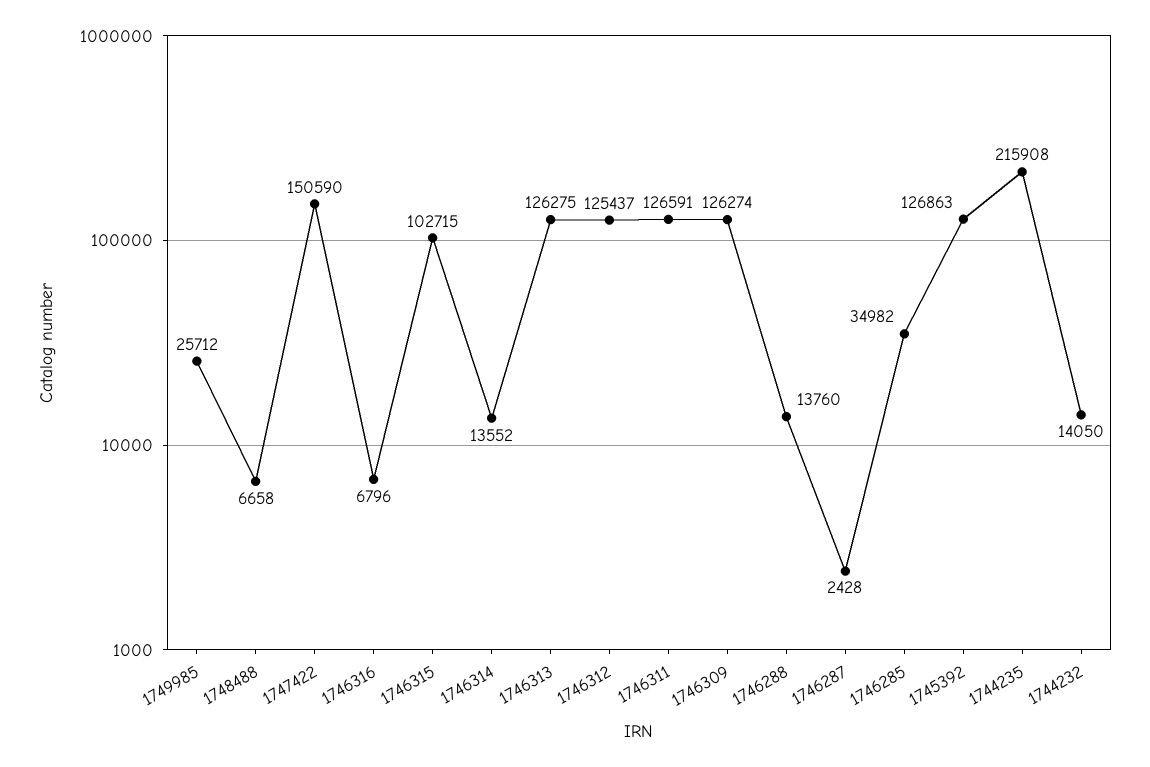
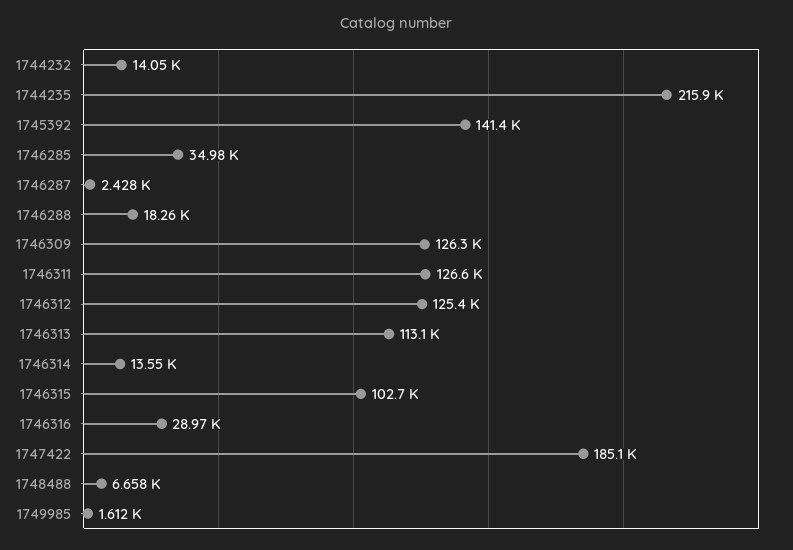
1749985: 25712 -> 1612
1747422: 150590 -> 185100
1746316: 6796 -> 28970
1746313: 126275 -> 113100
1746288: 13760 -> 18260
1745392: 126863 -> 141400

